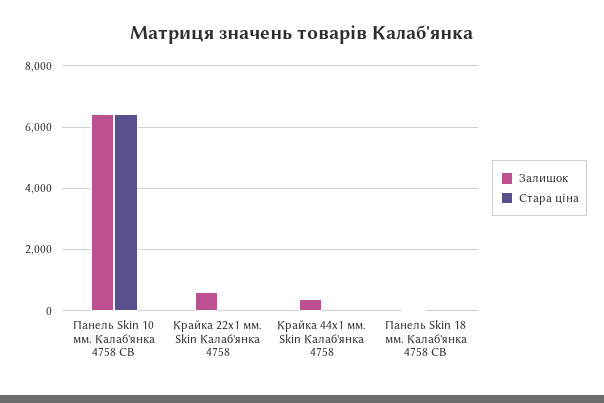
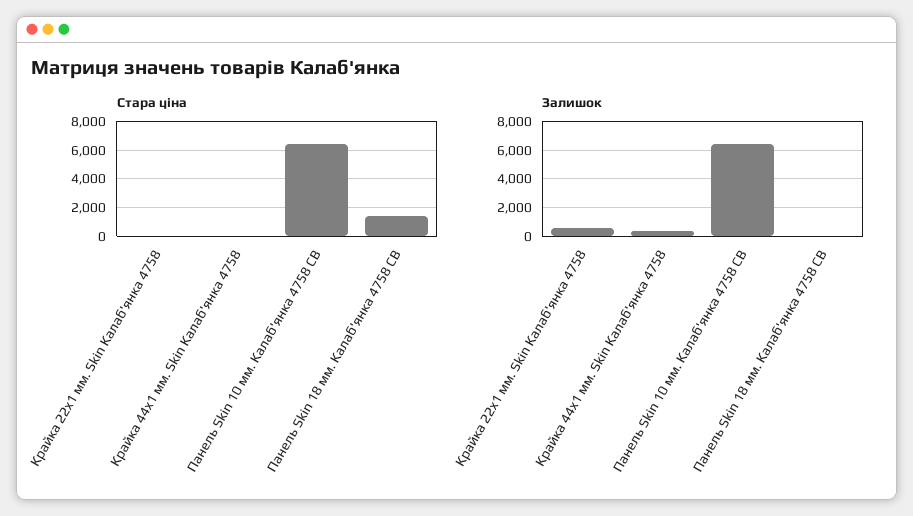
Стара ціна, Панель Skin 18 мм. Калаб'янка 4758 CB: 0 -> 1500

